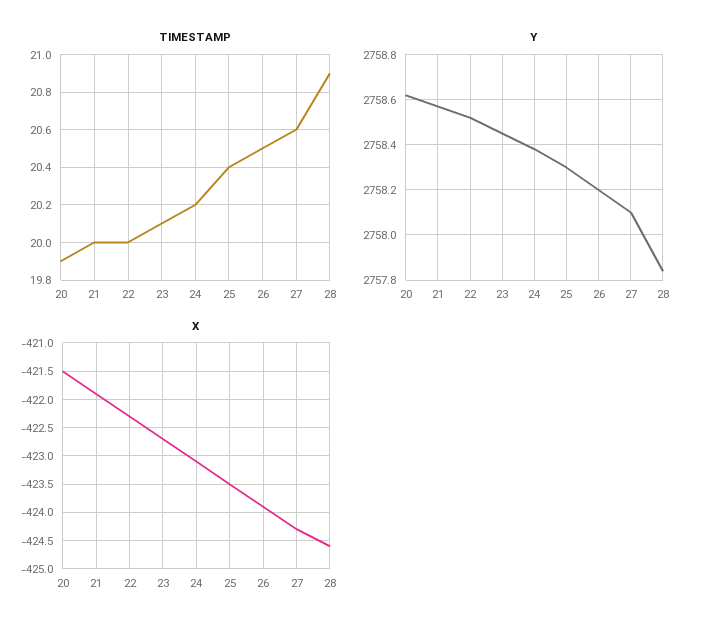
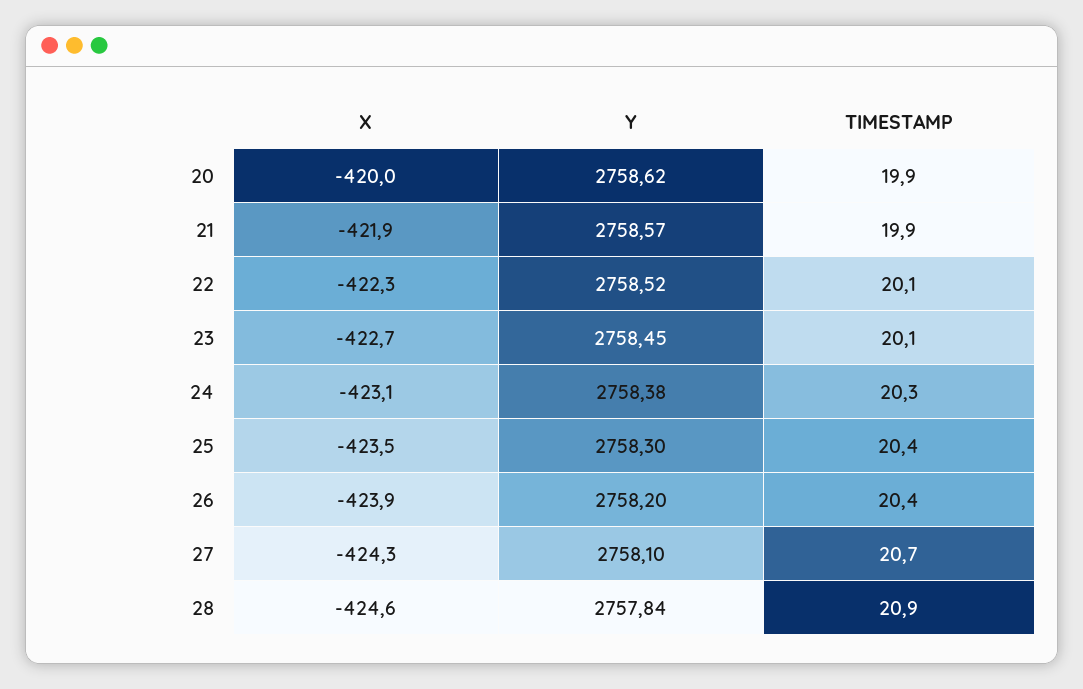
TIMESTAMP, 21: 20 -> 19.9
TIMESTAMP, 22: 20 -> 20.1
TIMESTAMP, 24: 20.2 -> 20.3
TIMESTAMP, 26: 20.5 -> 20.4
TIMESTAMP, 27: 20.6 -> 20.7
X, 20: -421.5 -> -420

